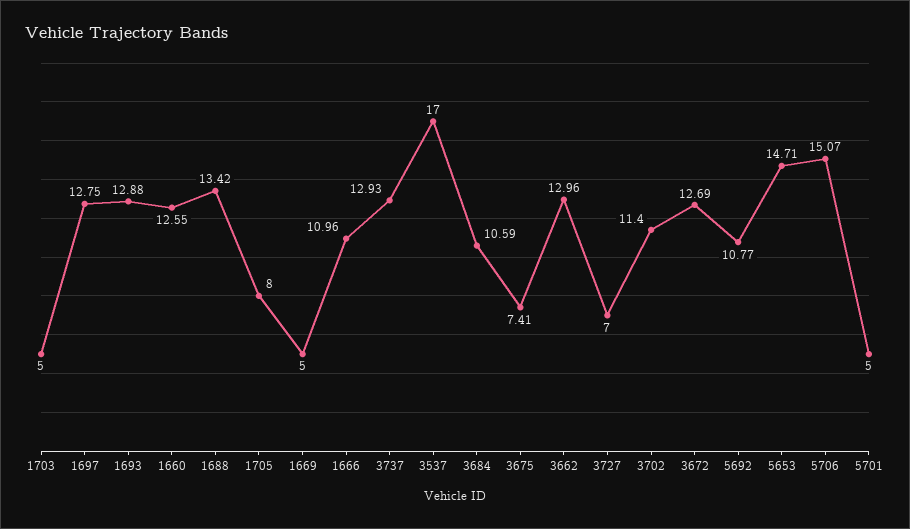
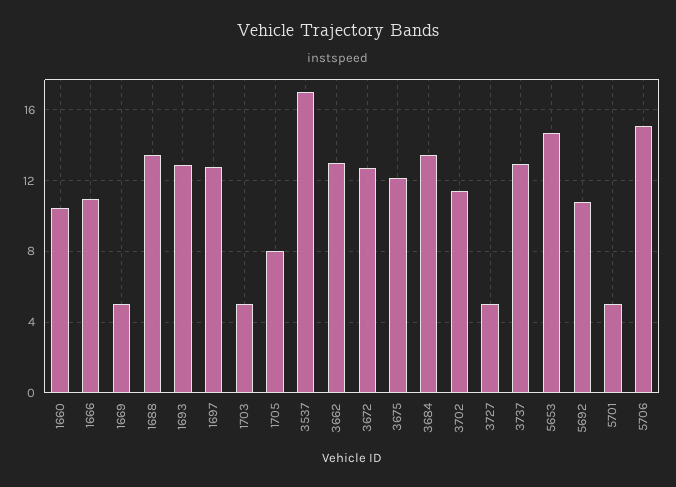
1660: 12.55 -> 10.5
3684: 10.59 -> 13.5
3675: 7.41 -> 12
3727: 7 -> 5

